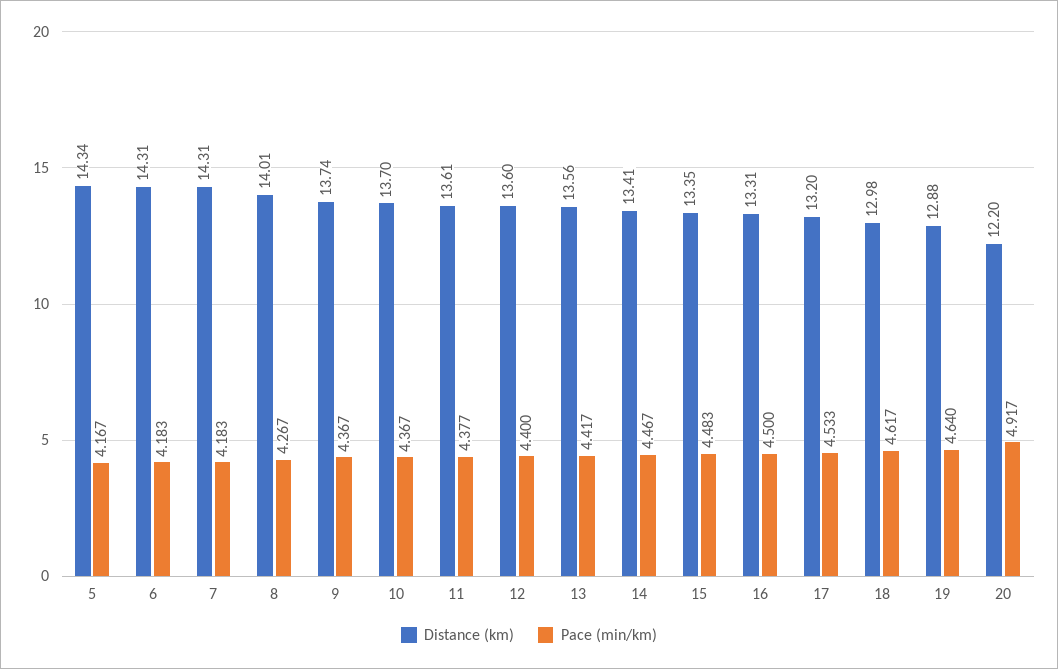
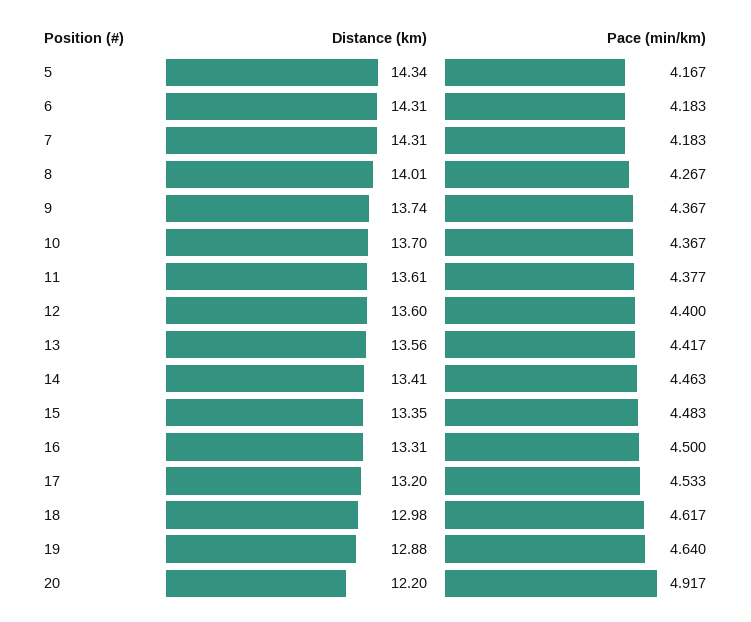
Pace (min/km), 14: 4.467 -> 4.463

